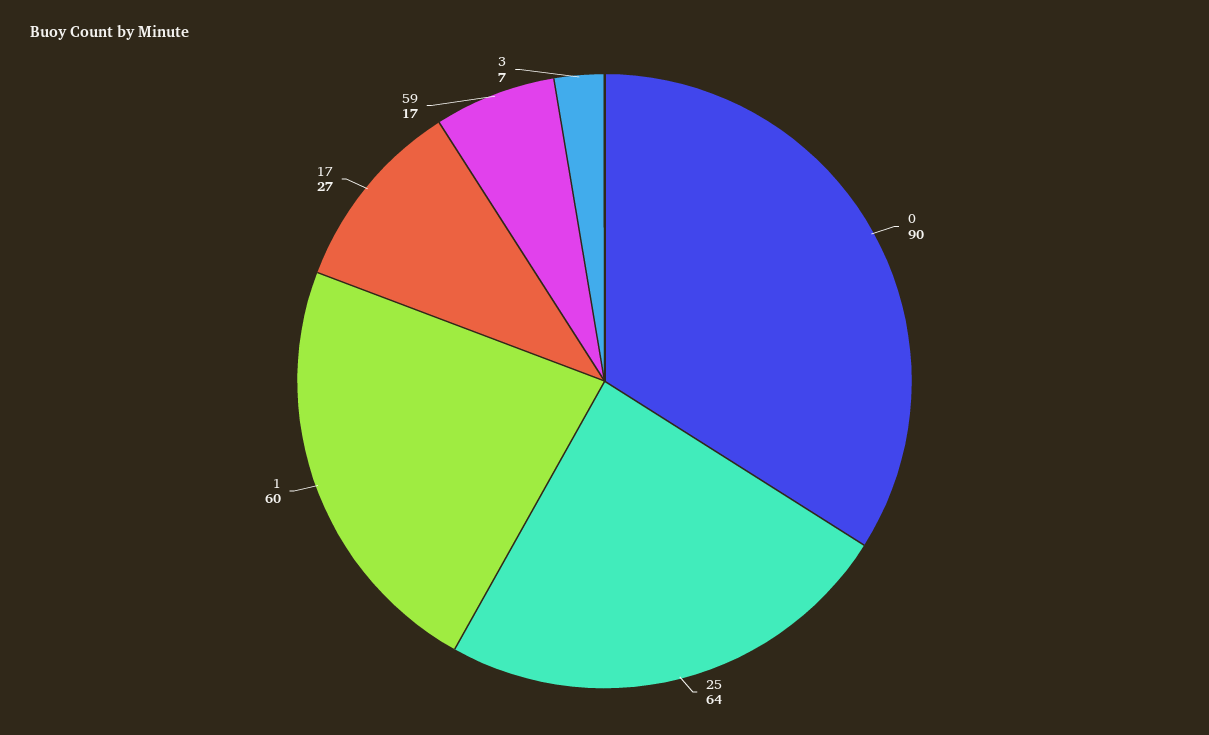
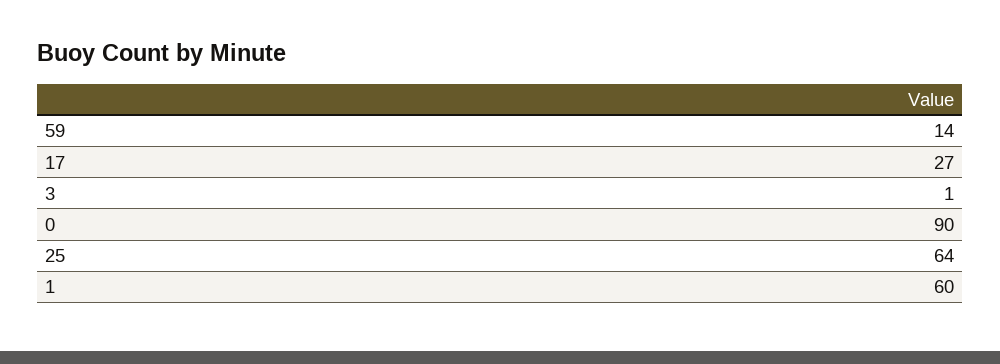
59: 17 -> 14
3: 7 -> 1

